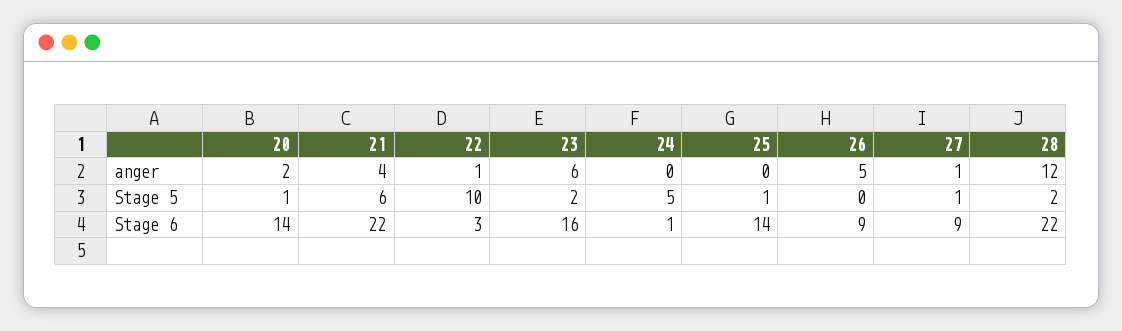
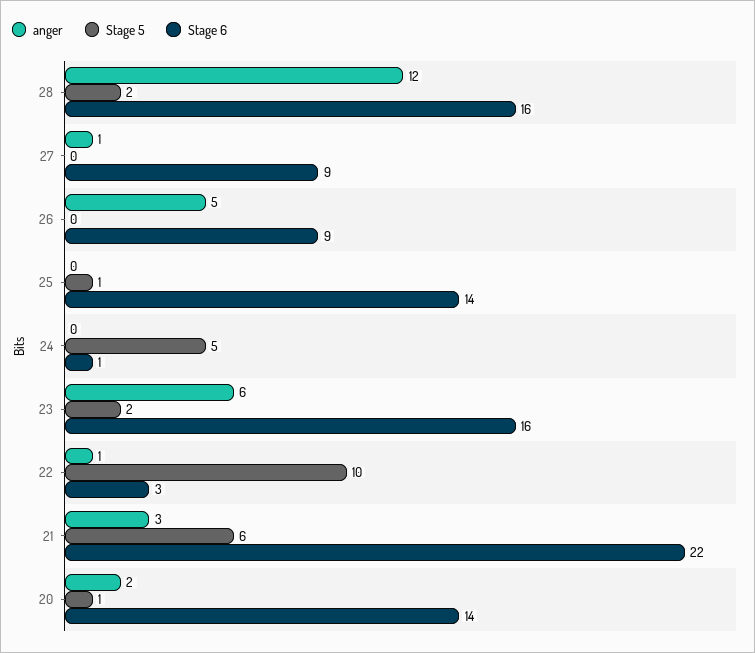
anger, 21: 4 -> 3
Stage 5, 27: 1 -> 0
Stage 6, 28: 22 -> 16

